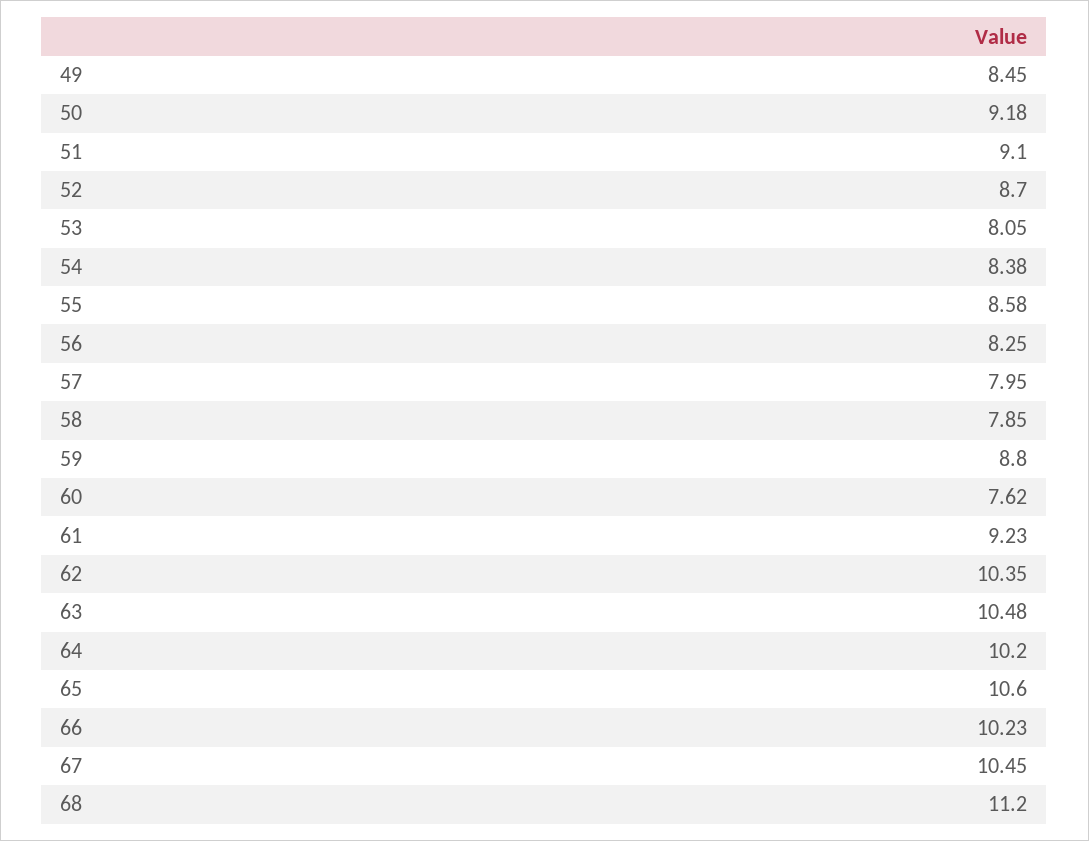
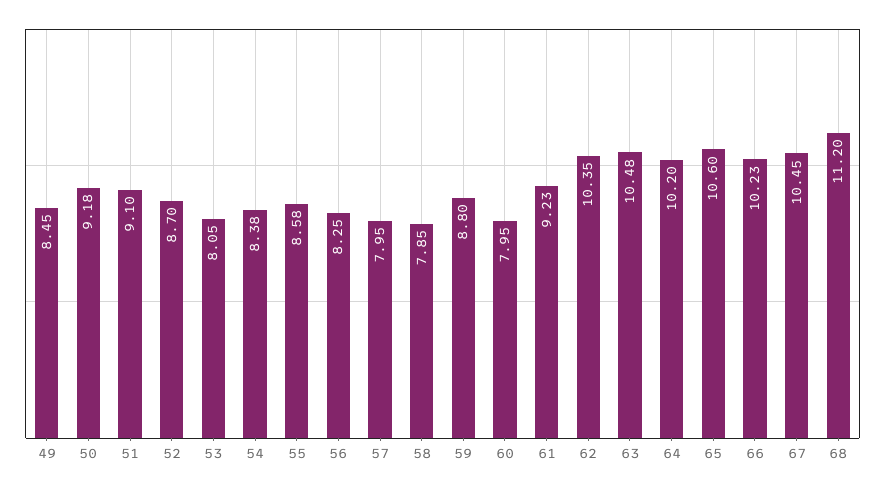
60: 7.62 -> 7.95

